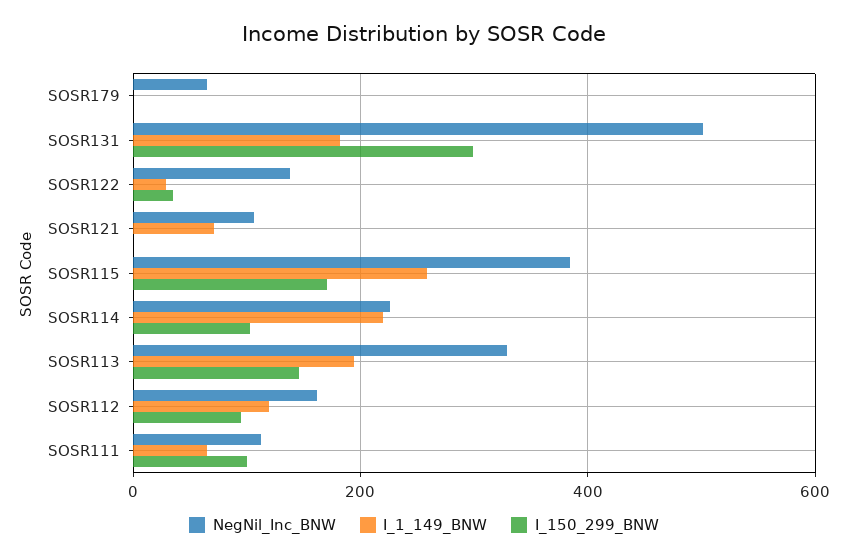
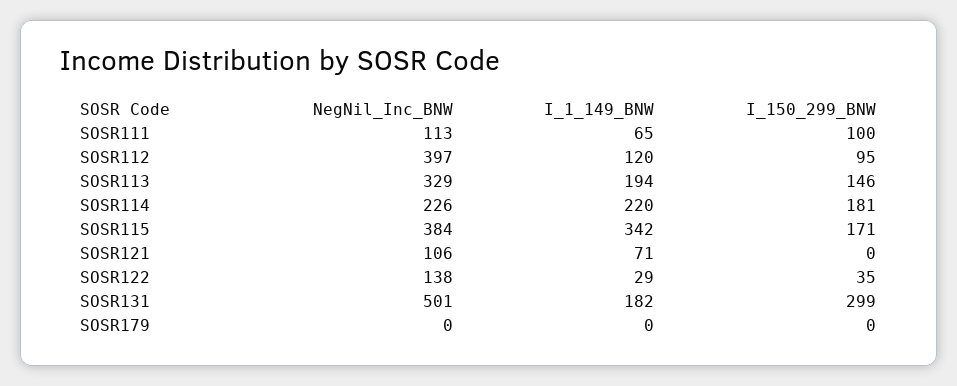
NegNil_Inc_BNW, SOSR179: 60 -> 0
I_1_149_BNW, SOSR115: 260 -> 342
I_150_299_BNW, SOSR114: 100 -> 181
NegNil_Inc_BNW, SOSR112: 160 -> 397

